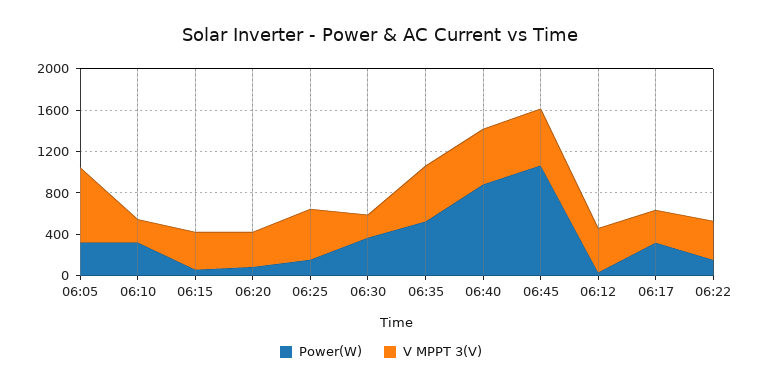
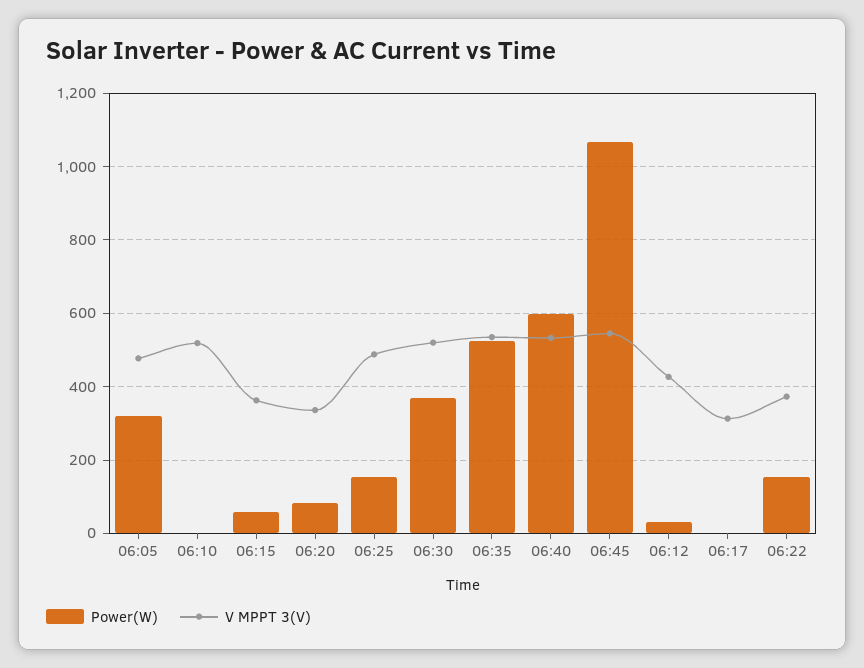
V MPPT 3(V), 06:05: 700 -> 480
Power(W), 06:10: 300 -> 0
V MPPT 3(V), 06:10: 200 -> 520
V MPPT 3(V), 06:30: 200 -> 520
Power(W), 06:40: 900 -> 600
Power(W), 06:17: 300 -> 0

